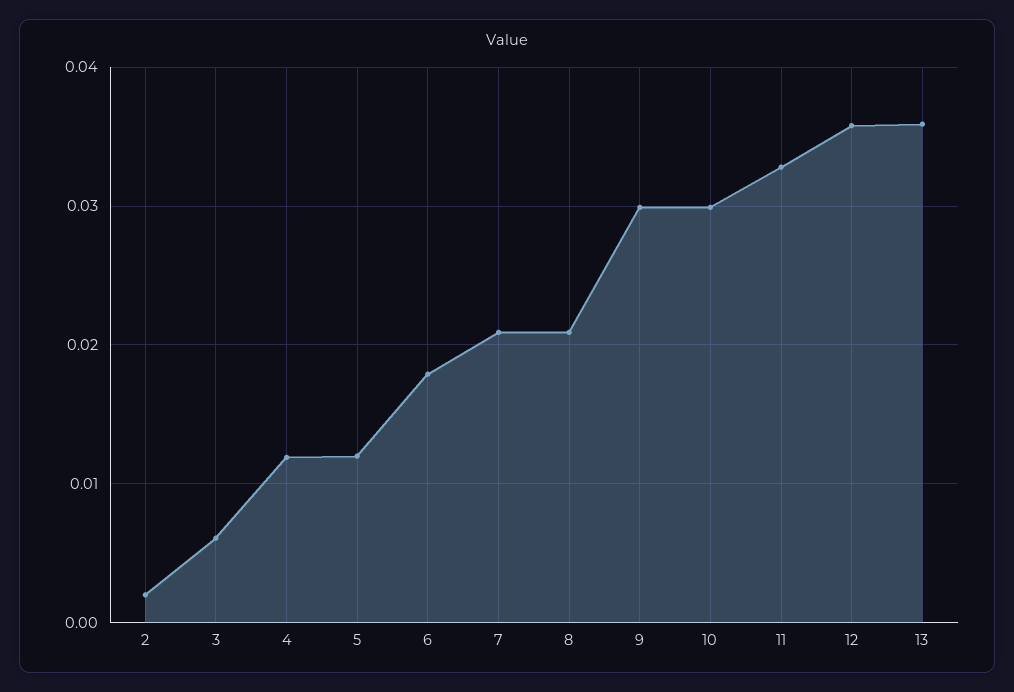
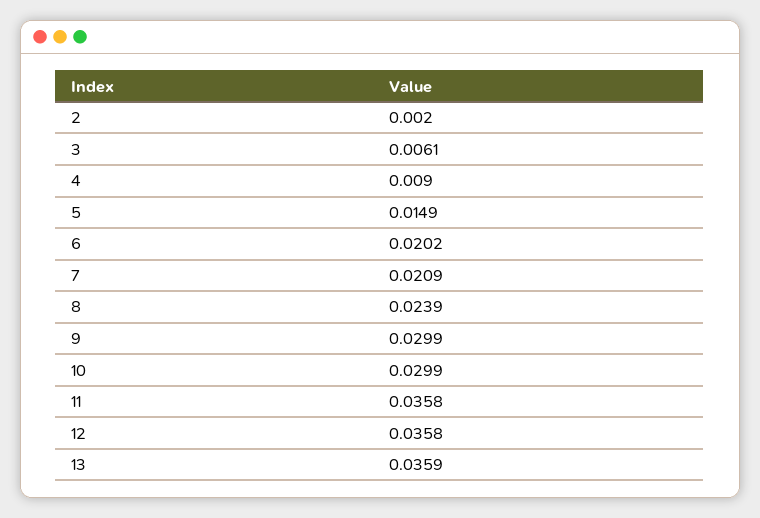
4: 0.012 -> 0.009
5: 0.012 -> 0.0149
6: 0.018 -> 0.0202
8: 0.021 -> 0.0239
11: 0.033 -> 0.0358

